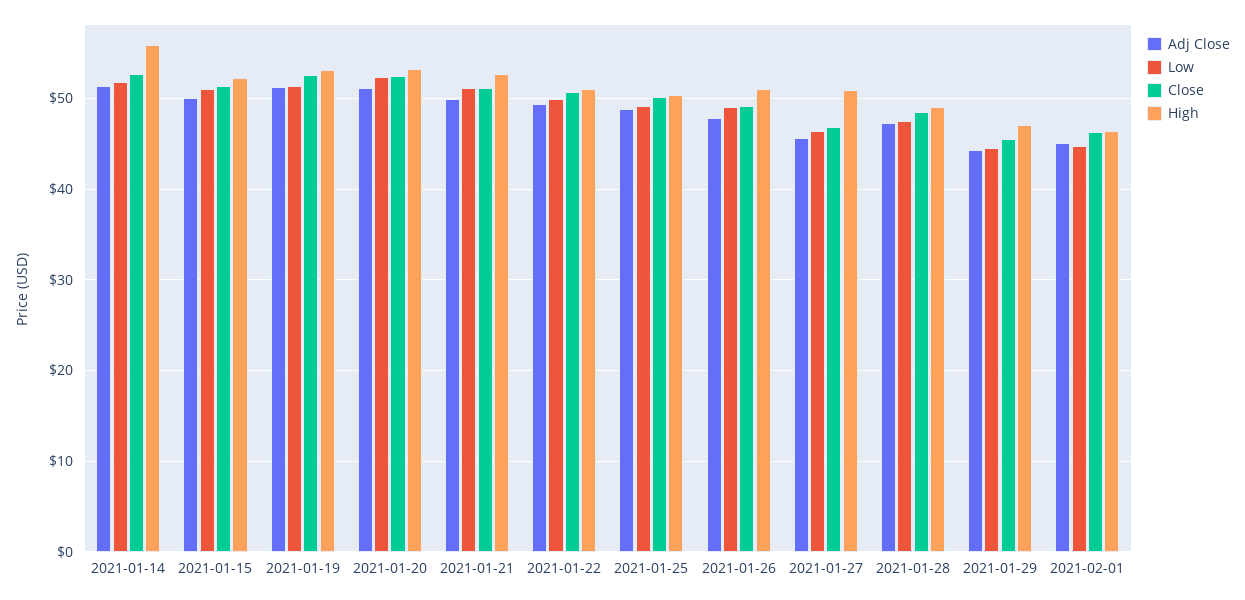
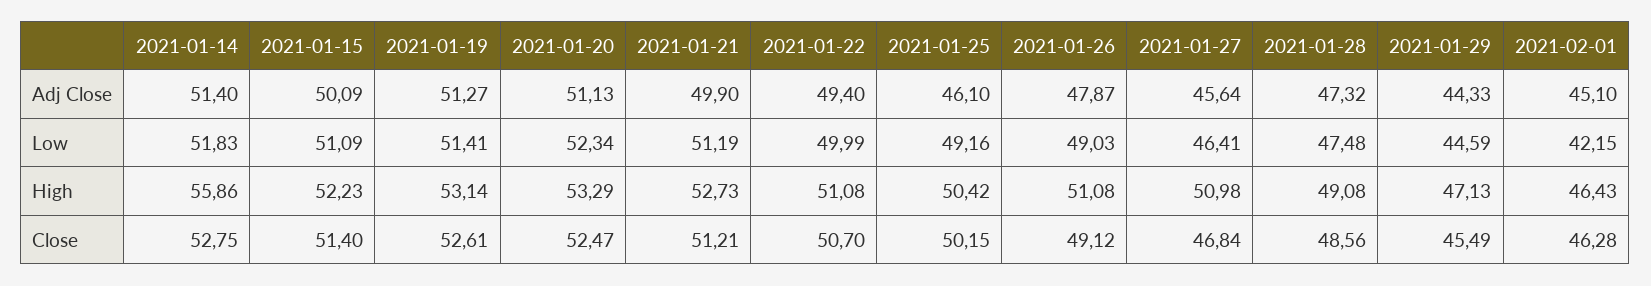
Adj Close, 2021-01-25: 49 -> 46.1
Low, 2021-02-01: 45 -> 42.15

